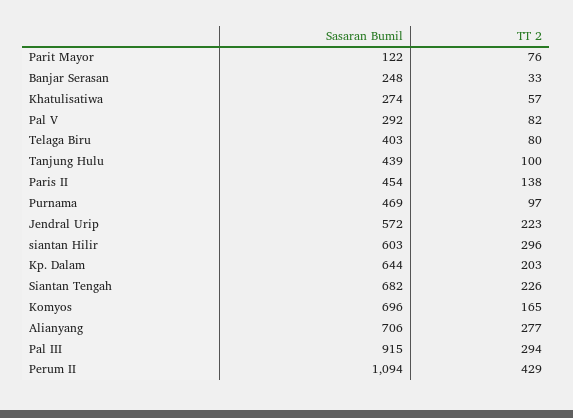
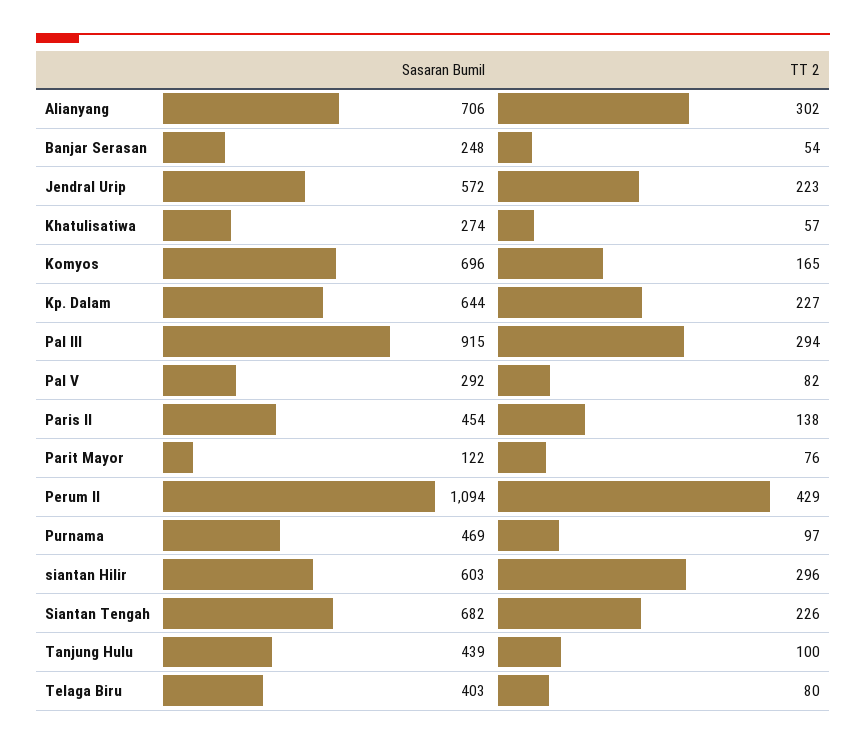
TT 2, Banjar Serasan: 33 -> 54
TT 2, Kp. Dalam: 203 -> 227
TT 2, Alianyang: 277 -> 302

